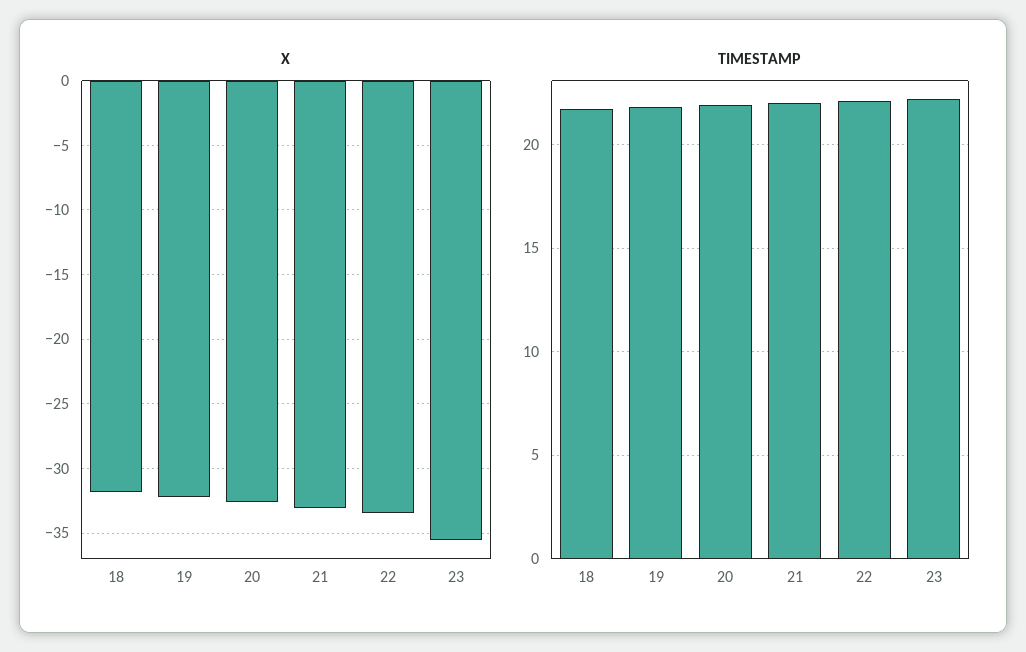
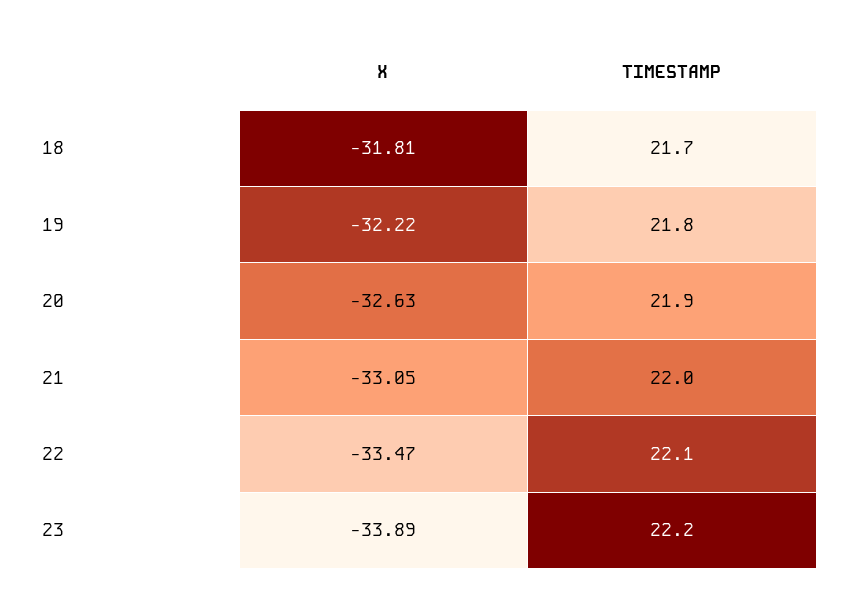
X, 23: -35.5 -> -33.89

